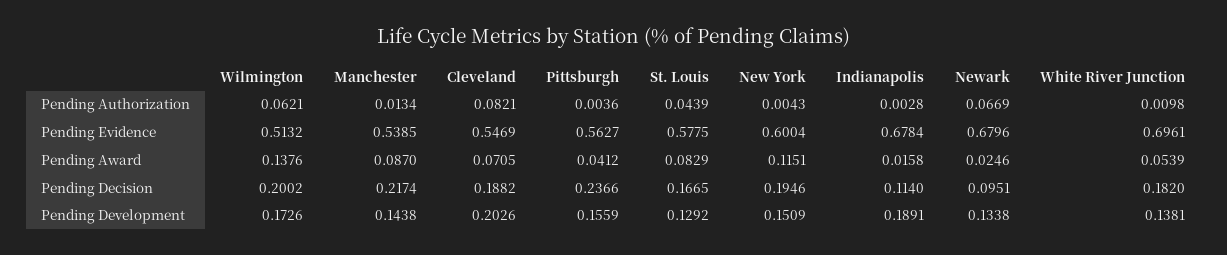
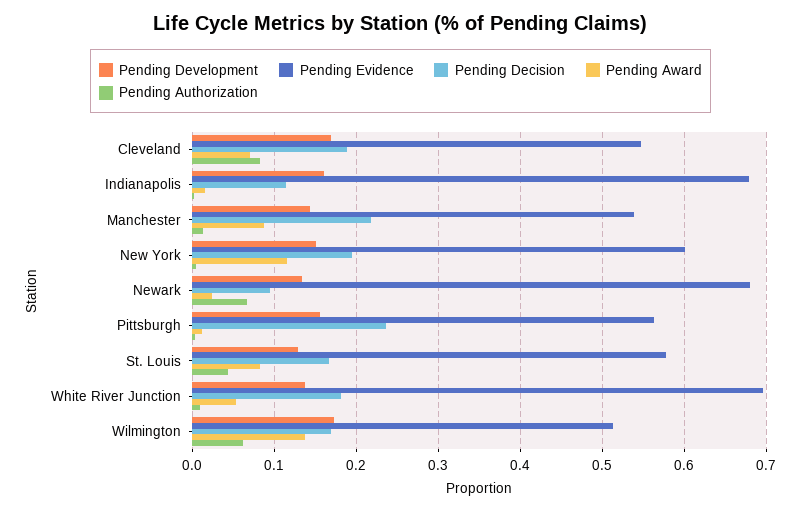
Pending Award, Pittsburgh: 0.0412 -> 0.01
Pending Decision, Wilmington: 0.2002 -> 0.17
Pending Development, Cleveland: 0.2026 -> 0.17
Pending Development, Indianapolis: 0.1891 -> 0.16

